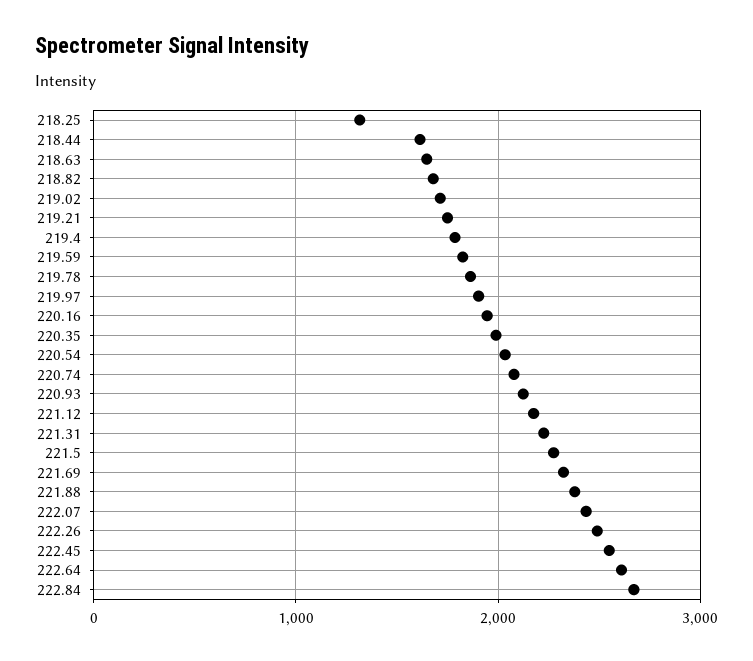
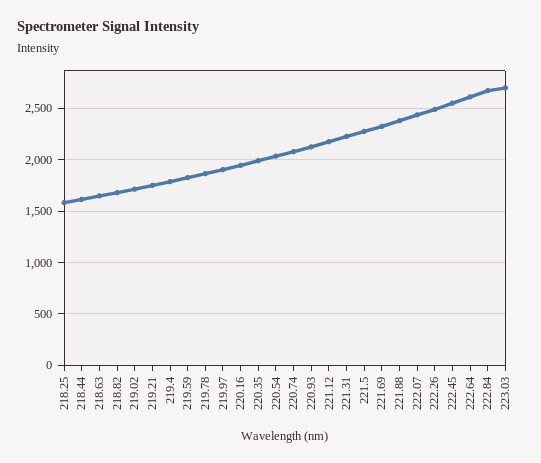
218.25: 1300 -> 1600
223.03: none -> 2700

